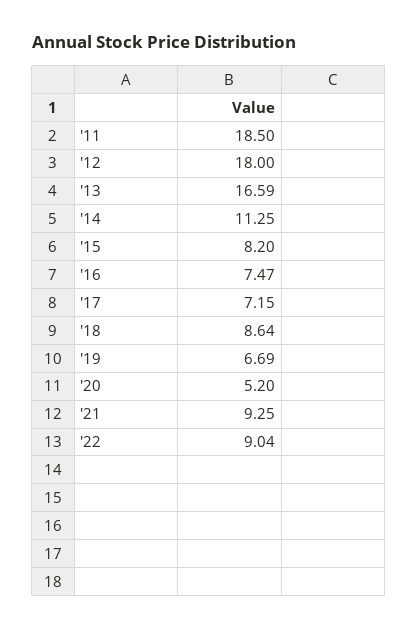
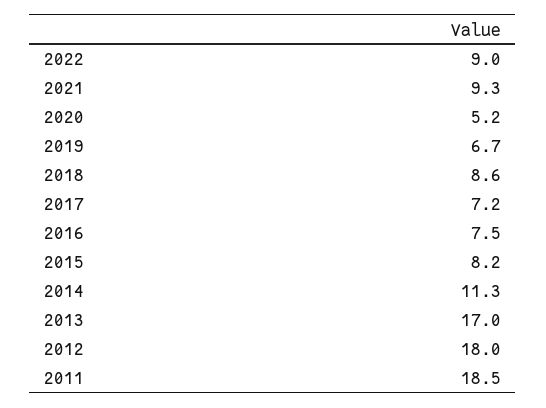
'13: 16.59 -> 17

